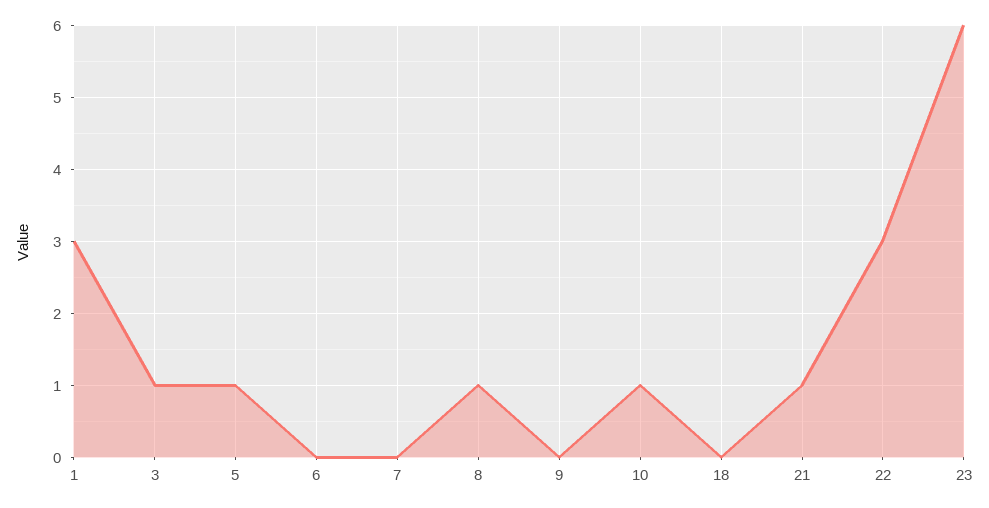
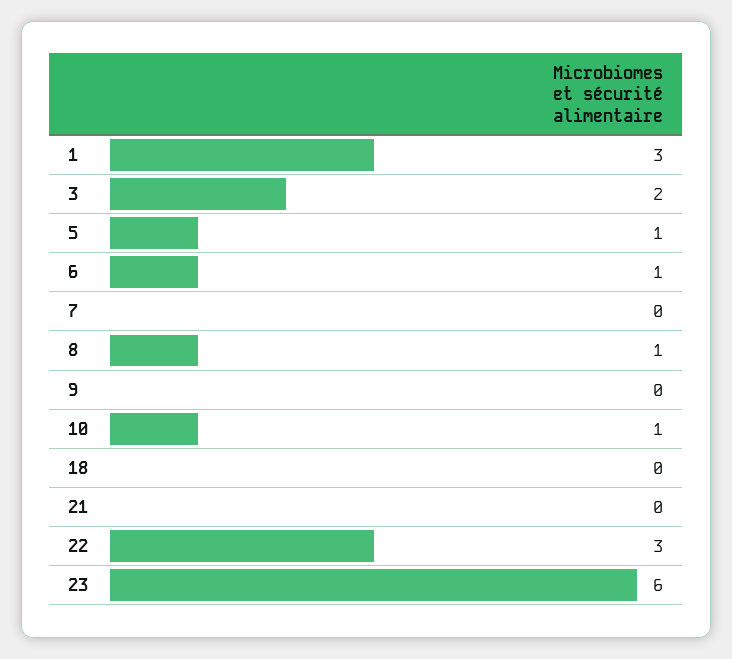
3: 1 -> 2
6: 0 -> 1
21: 1 -> 0

